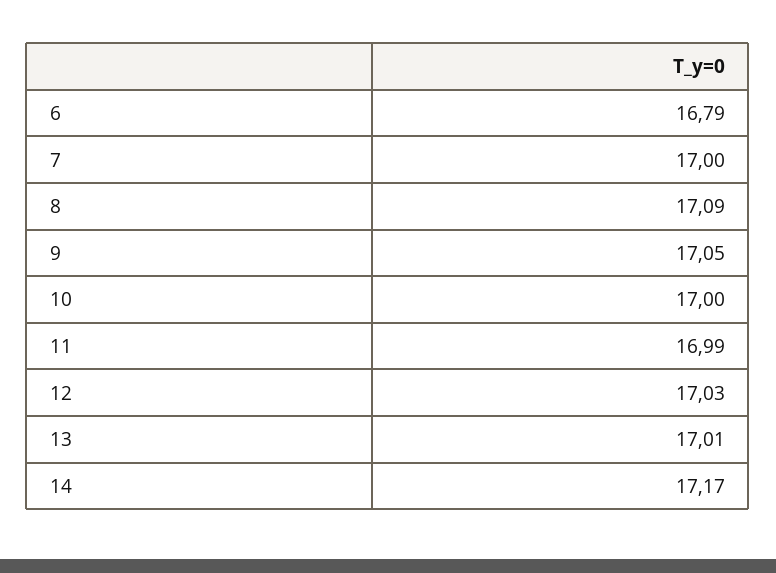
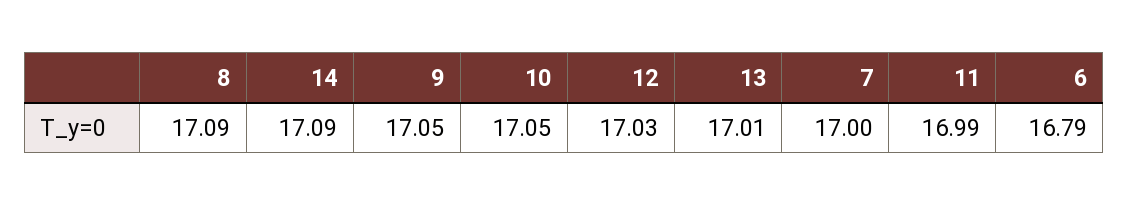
10: 17 -> 17.05
14: 17.17 -> 17.09

